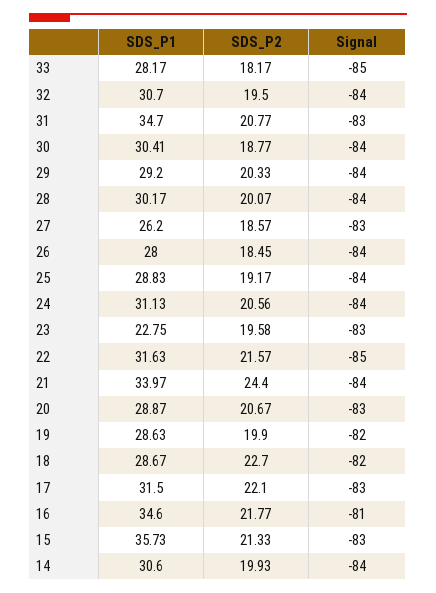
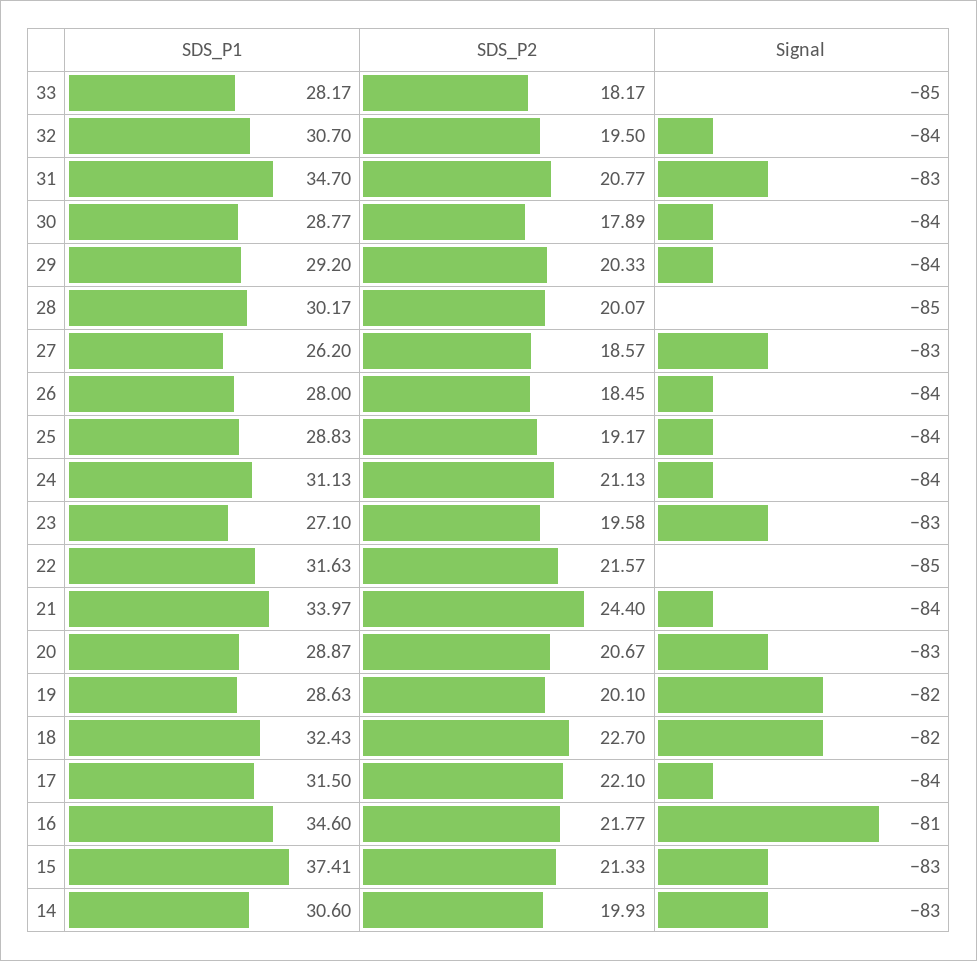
SDS_P1, 30: 30.41 -> 28.77
SDS_P2, 30: 18.77 -> 17.89
Signal, 28: -84 -> -85
SDS_P2, 24: 20.56 -> 21.13
SDS_P1, 23: 22.75 -> 27.1
SDS_P2, 19: 19.9 -> 20.1
SDS_P1, 18: 28.67 -> 32.43
Signal, 17: -83 -> -84
SDS_P1, 15: 35.73 -> 37.41
Signal, 14: -84 -> -83

